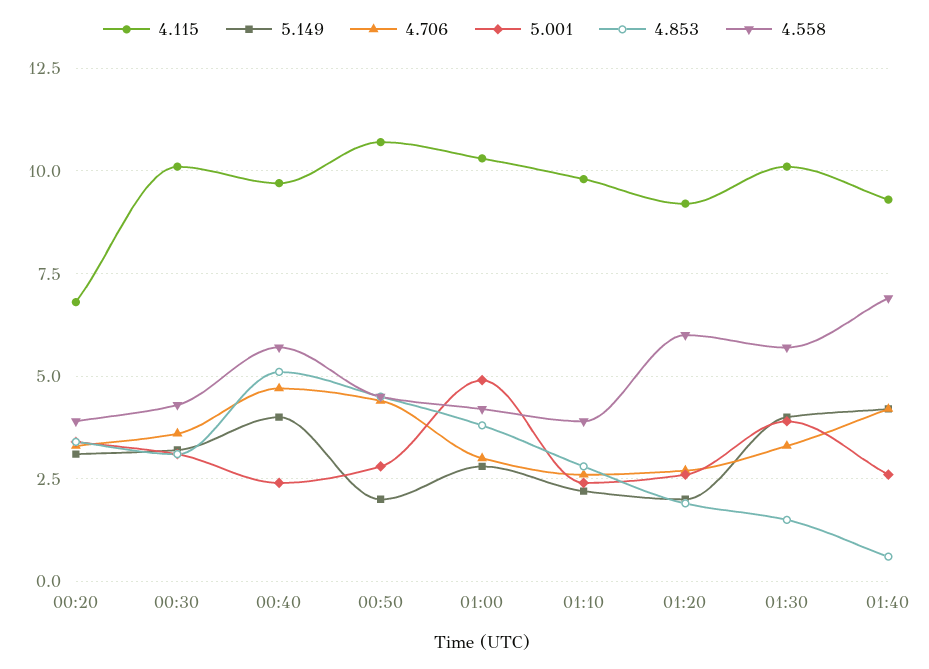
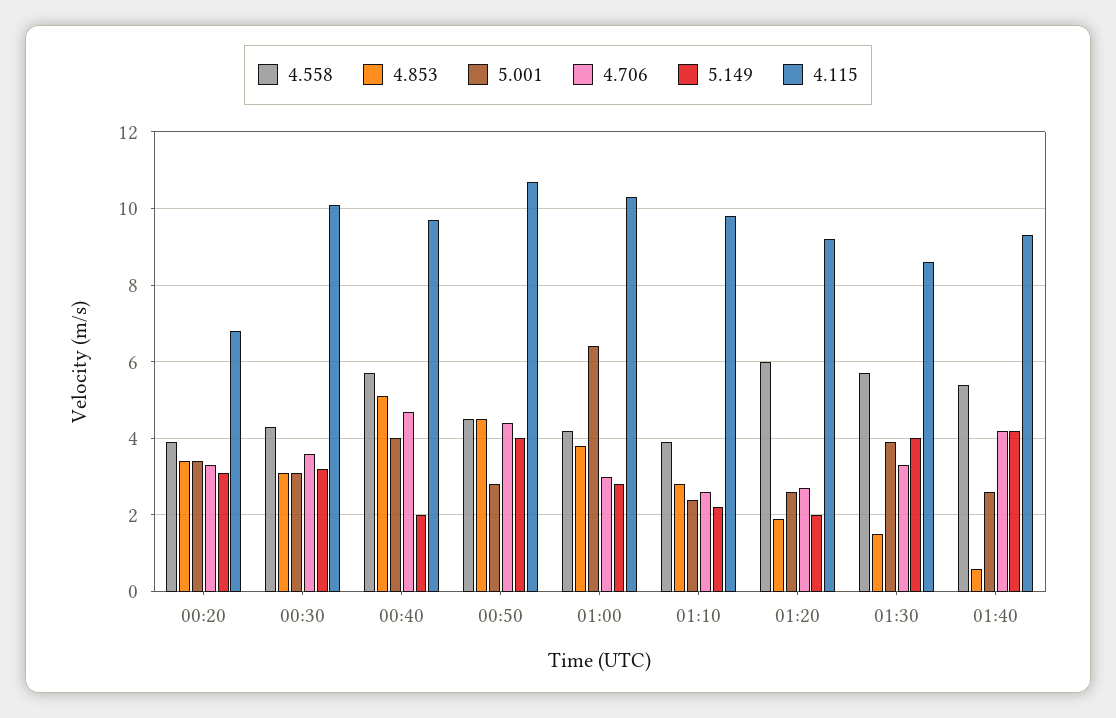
5.149, 00:40: 4 -> 2
5.001, 00:40: 2.5 -> 4
5.149, 00:50: 2 -> 4
5.001, 01:00: 5 -> 6.5
4.115, 01:30: 10 -> 8.5
4.558, 01:40: 7 -> 5.5

